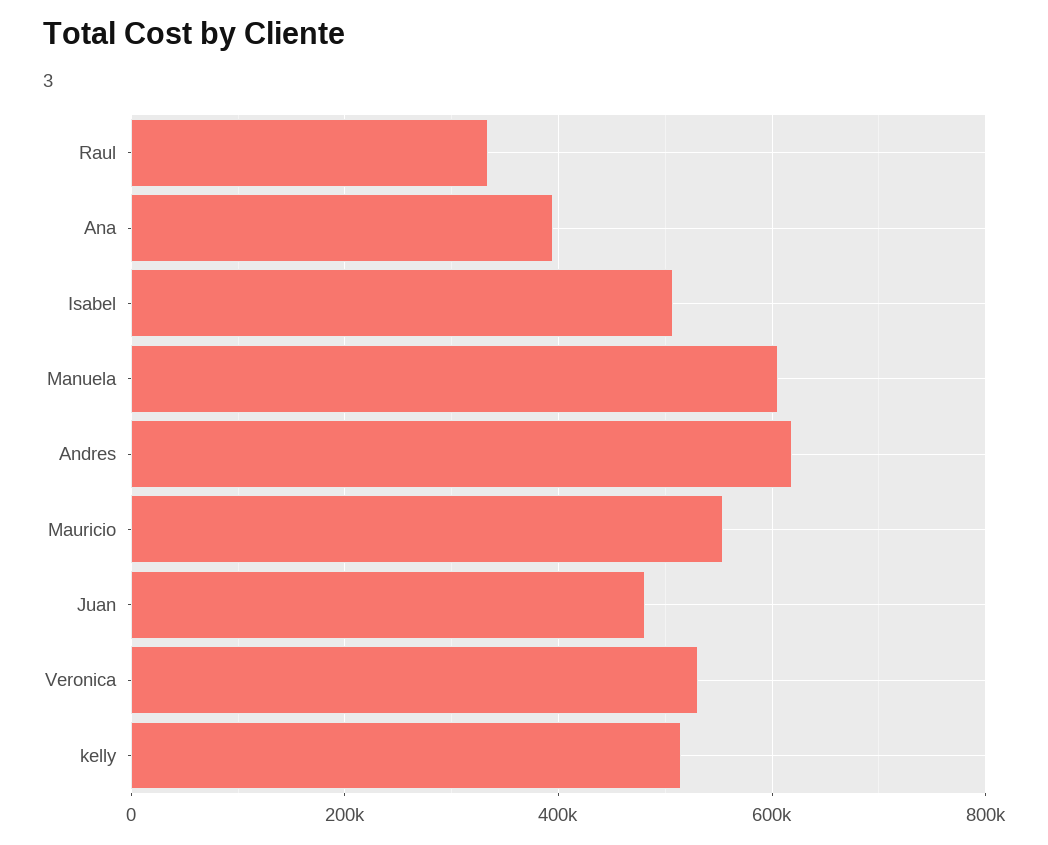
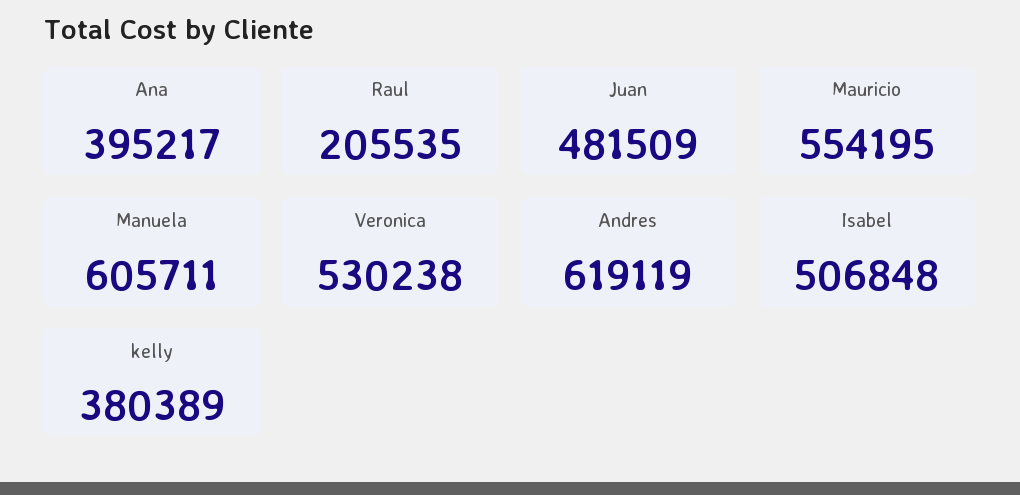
Raul: 340000 -> 205535
kelly: 520000 -> 380389

